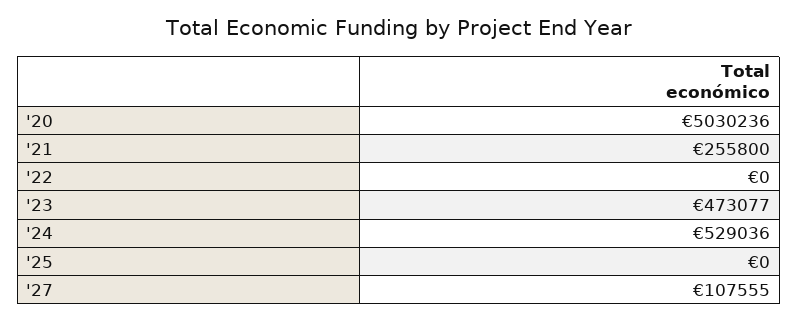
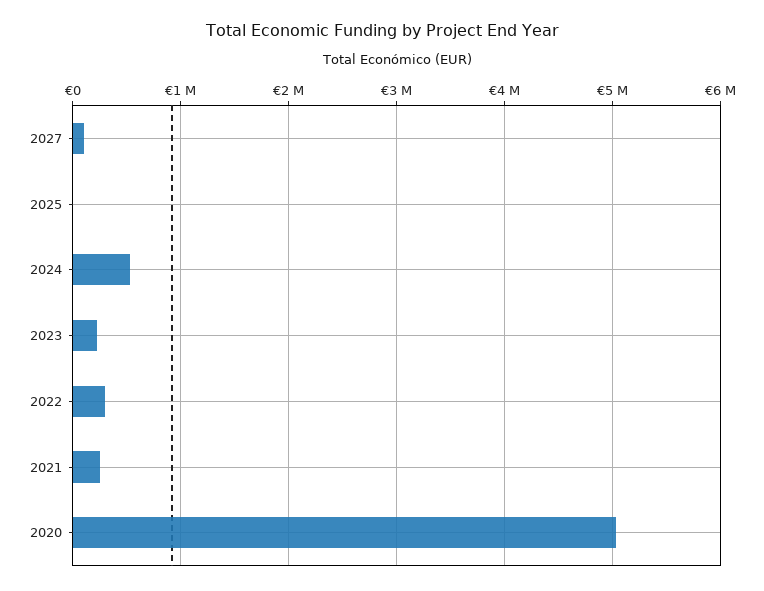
'22: 0 -> 300000
'23: 473077 -> 200000

